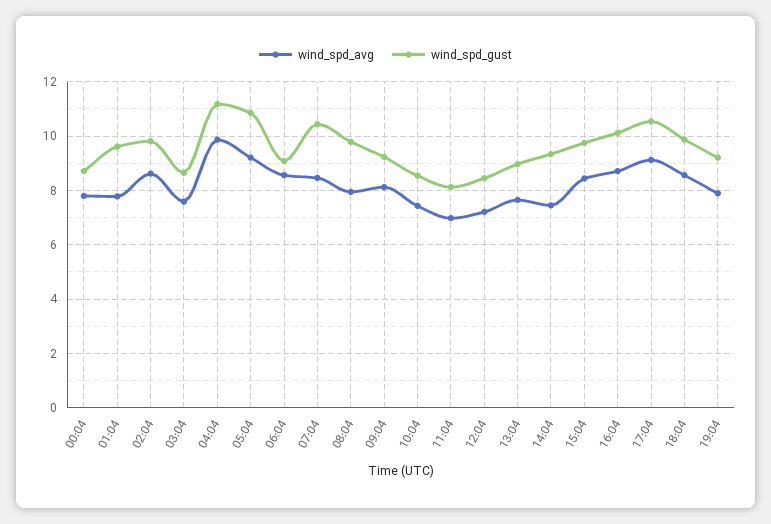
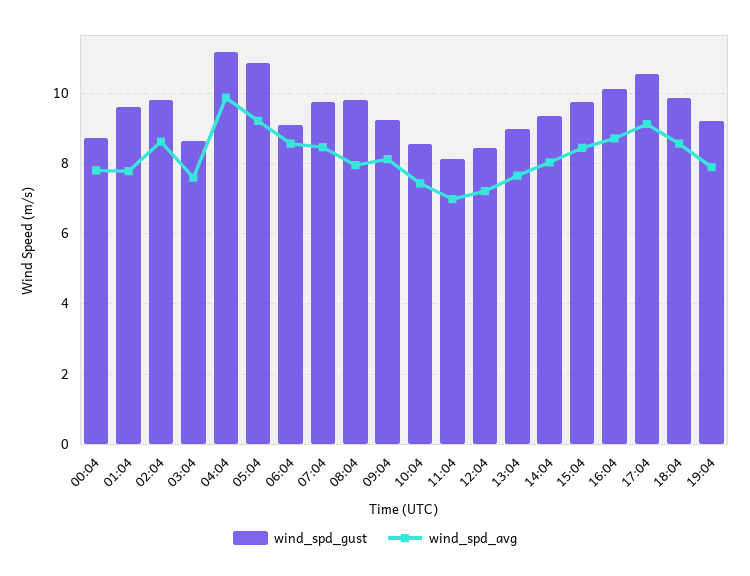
wind_spd_gust, 07:04: 10.5 -> 9.8
wind_spd_avg, 14:04: 7.5 -> 8

